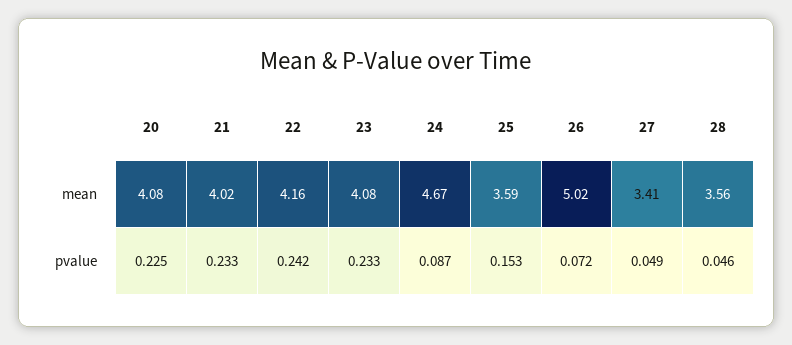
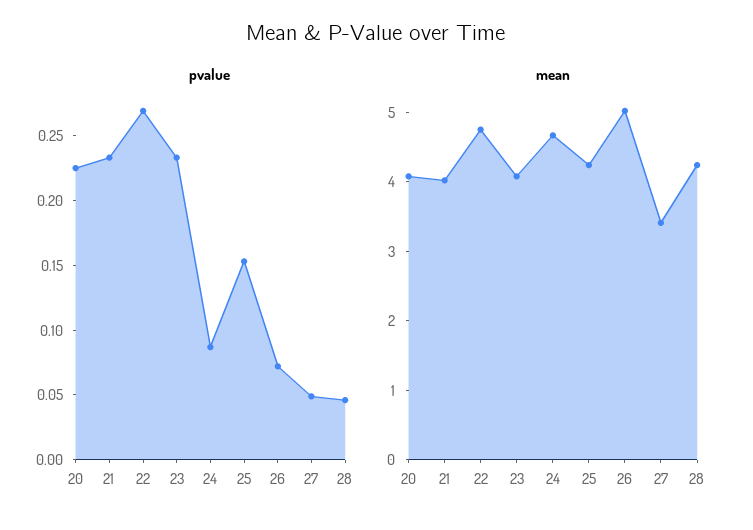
mean, 22: 4.16 -> 4.8
mean, 25: 3.59 -> 4.2
mean, 28: 3.56 -> 4.2
pvalue, 22: 0.242 -> 0.27

